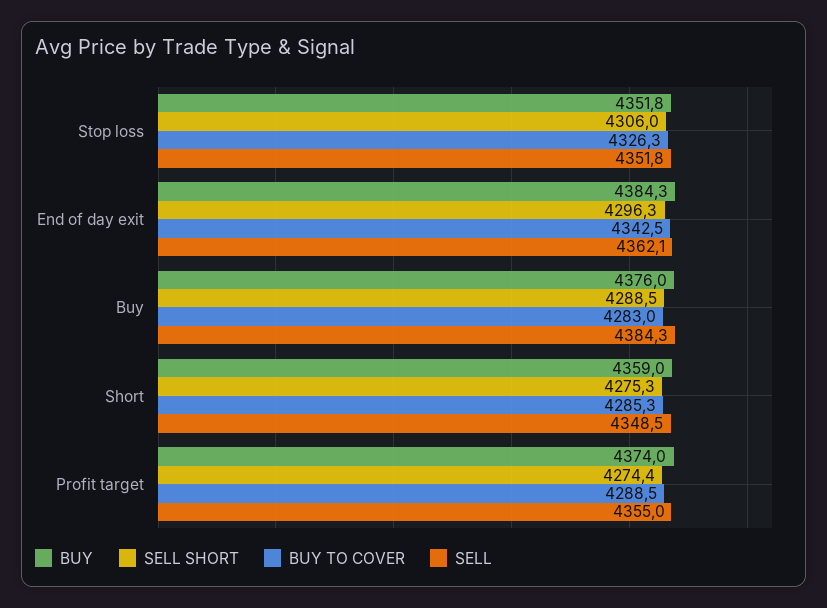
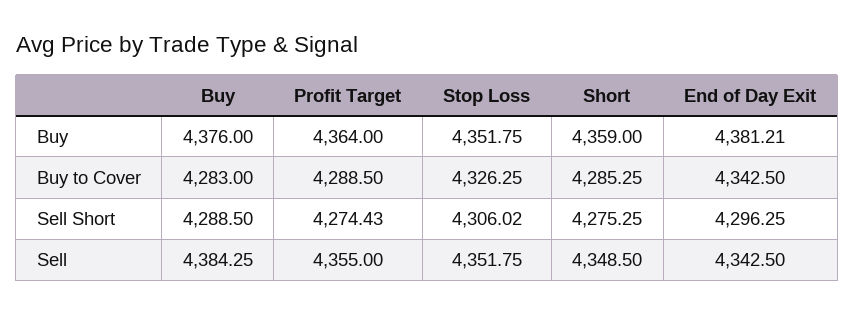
BUY, End of day exit: 4384.3 -> 4381.21
SELL, End of day exit: 4362.1 -> 4342.5
BUY, Profit target: 4374 -> 4364

